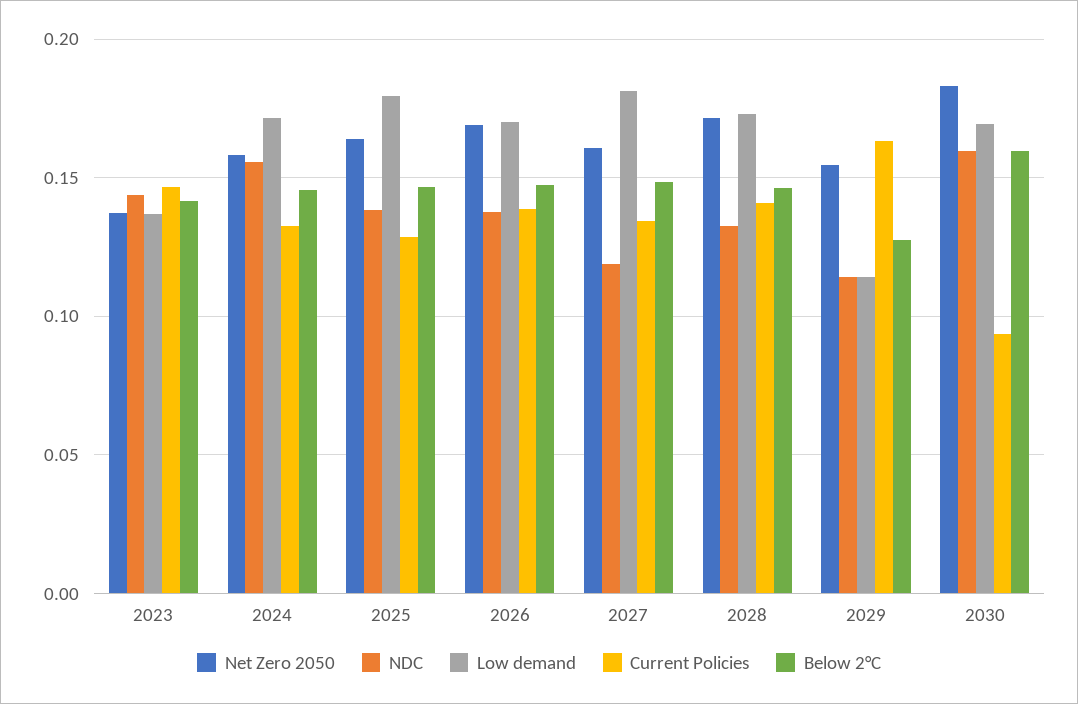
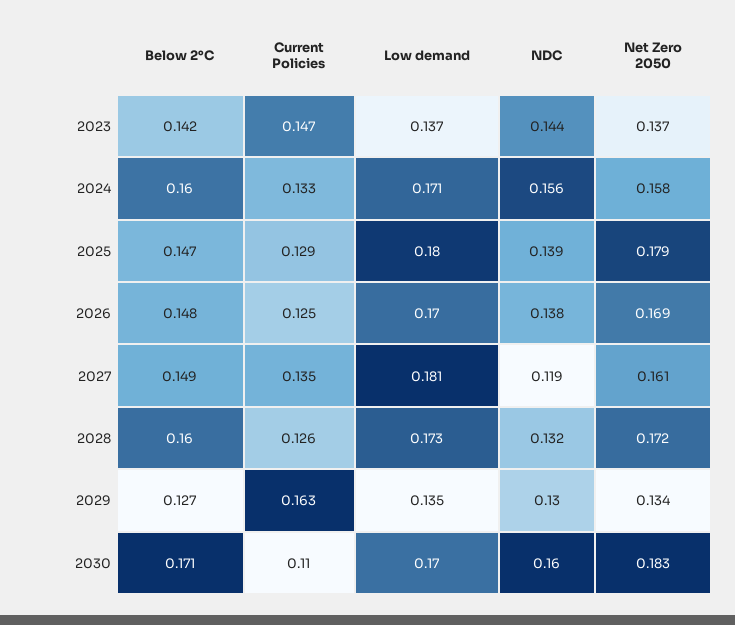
Below 2°C, 2024: 0.145 -> 0.16
Net Zero 2050, 2025: 0.165 -> 0.179
Current Policies, 2026: 0.14 -> 0.125
Current Policies, 2028: 0.14 -> 0.126
Below 2°C, 2028: 0.145 -> 0.16
Net Zero 2050, 2029: 0.155 -> 0.134
NDC, 2029: 0.115 -> 0.13
Low demand, 2029: 0.115 -> 0.135
Current Policies, 2030: 0.095 -> 0.11
Below 2°C, 2030: 0.16 -> 0.171

